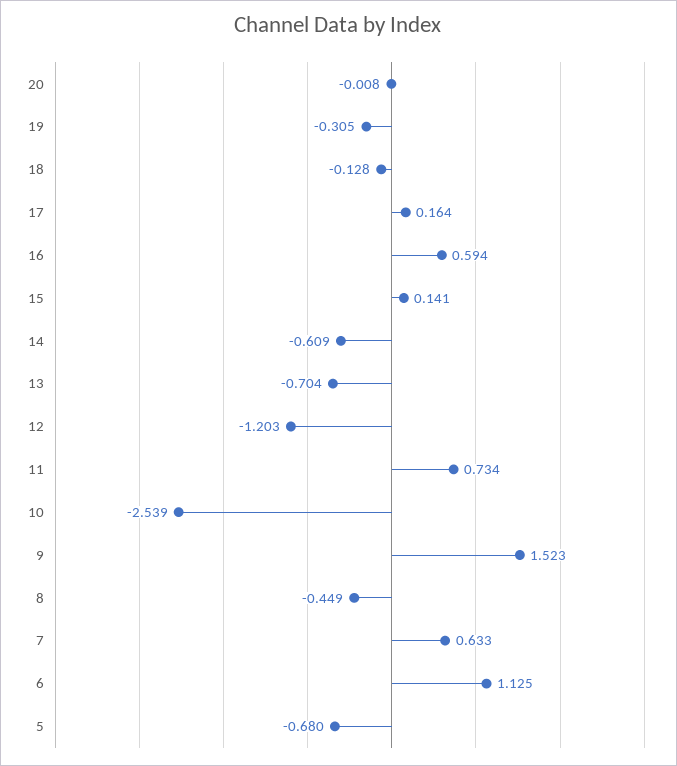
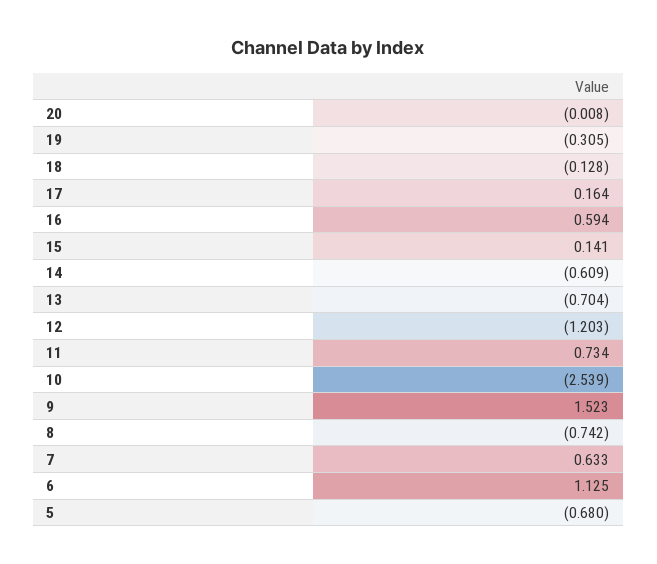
8: -0.449 -> -0.742

